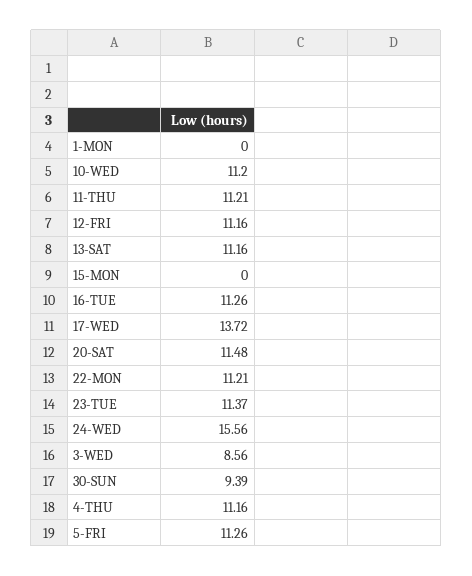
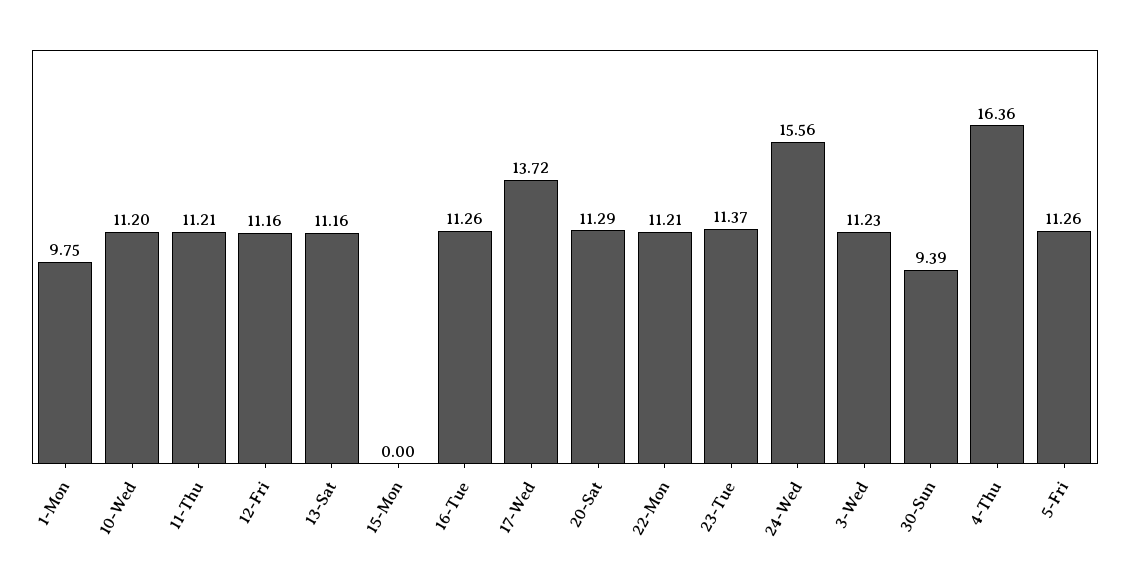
1-MON: 0 -> 9.75
20-SAT: 11.48 -> 11.29
3-WED: 8.56 -> 11.23
4-THU: 11.16 -> 16.36

